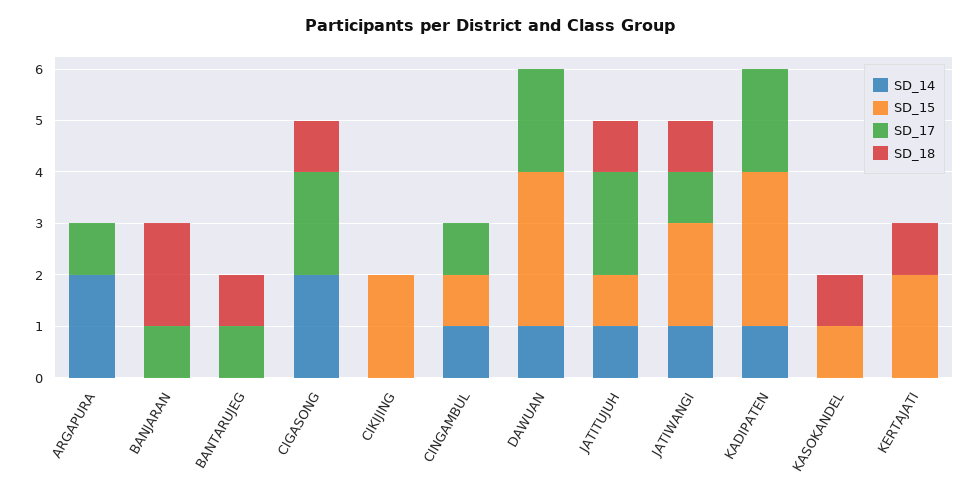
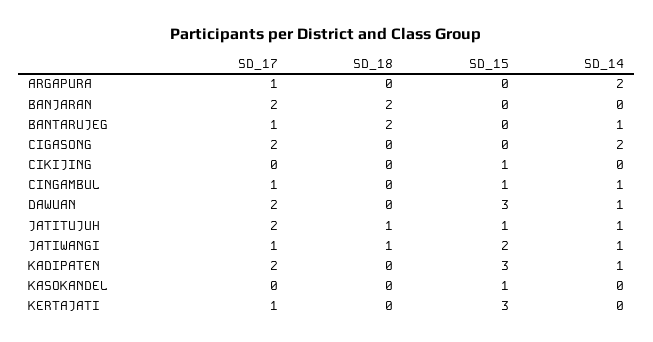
SD_17, BANJARAN: 1 -> 2
SD_14, BANTARUJEG: 0 -> 1
SD_18, BANTARUJEG: 1 -> 2
SD_18, CIGASONG: 1 -> 0
SD_15, CIKIJING: 2 -> 1
SD_18, KASOKANDEL: 1 -> 0
SD_15, KERTAJATI: 2 -> 3
SD_17, KERTAJATI: 0 -> 1
SD_18, KERTAJATI: 1 -> 0

